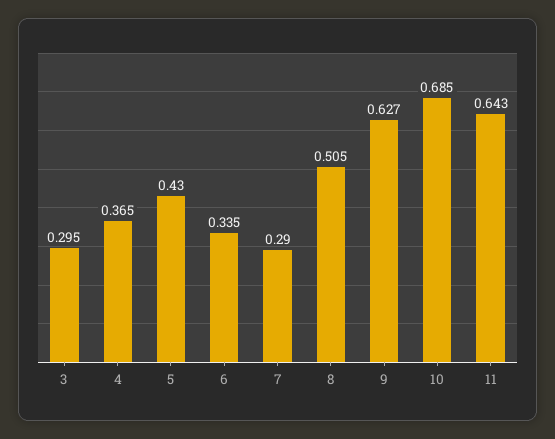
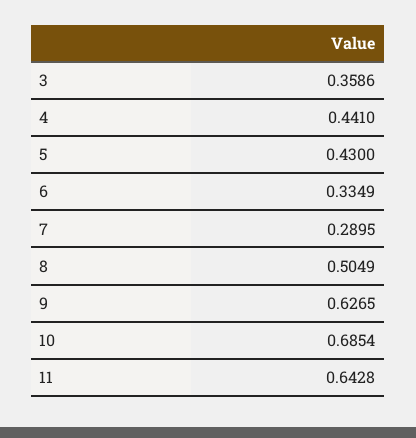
3: 0.295 -> 0.3586
4: 0.365 -> 0.441

